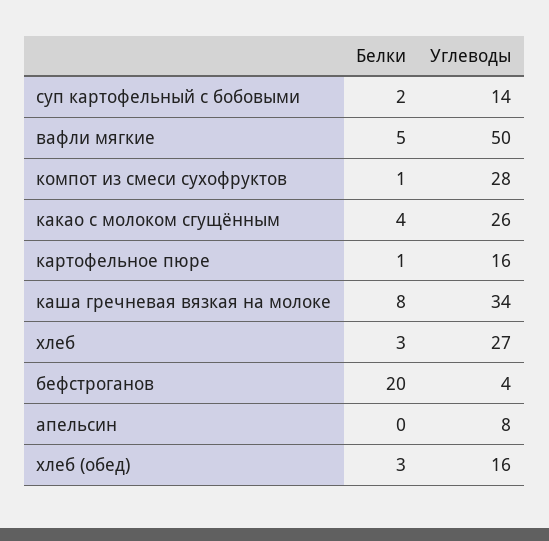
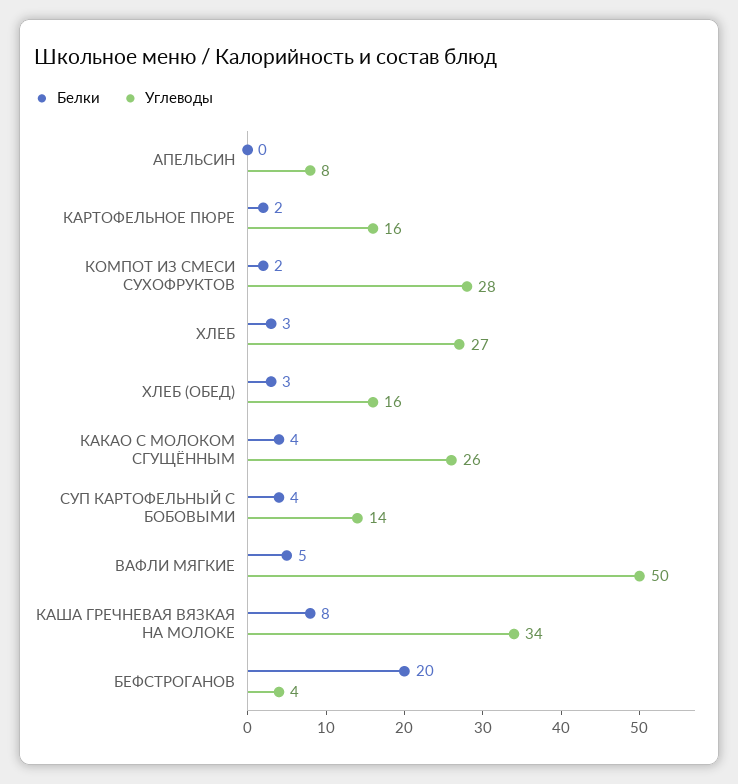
Белки, суп картофельный с бобовыми: 2 -> 4
Белки, компот из смеси сухофруктов: 1 -> 2
Белки, картофельное пюре: 1 -> 2

